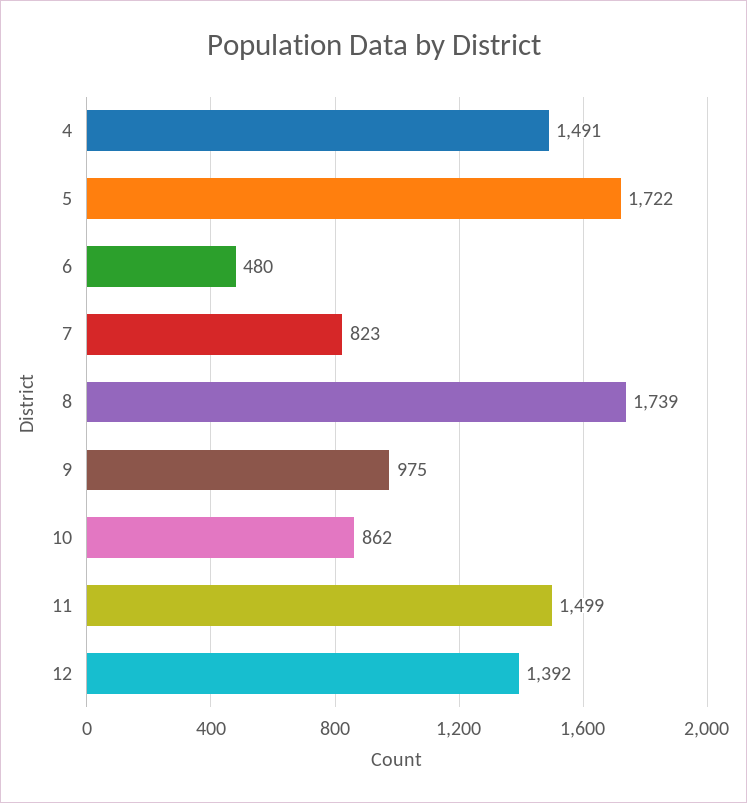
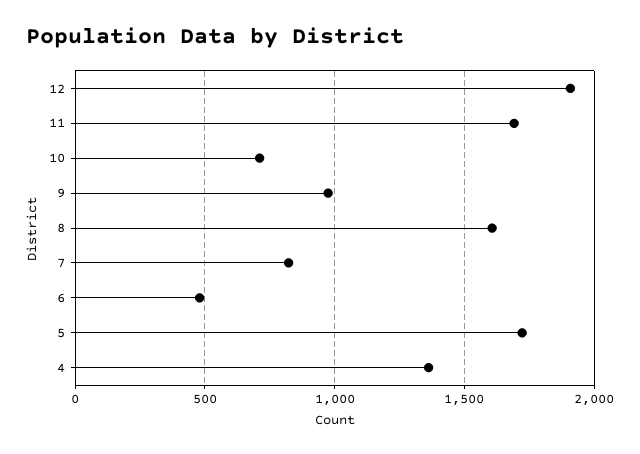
4: 1491 -> 1350
8: 1739 -> 1600
10: 862 -> 700
11: 1499 -> 1700
12: 1392 -> 1900

